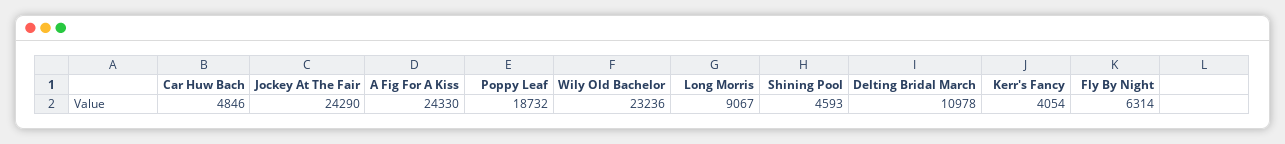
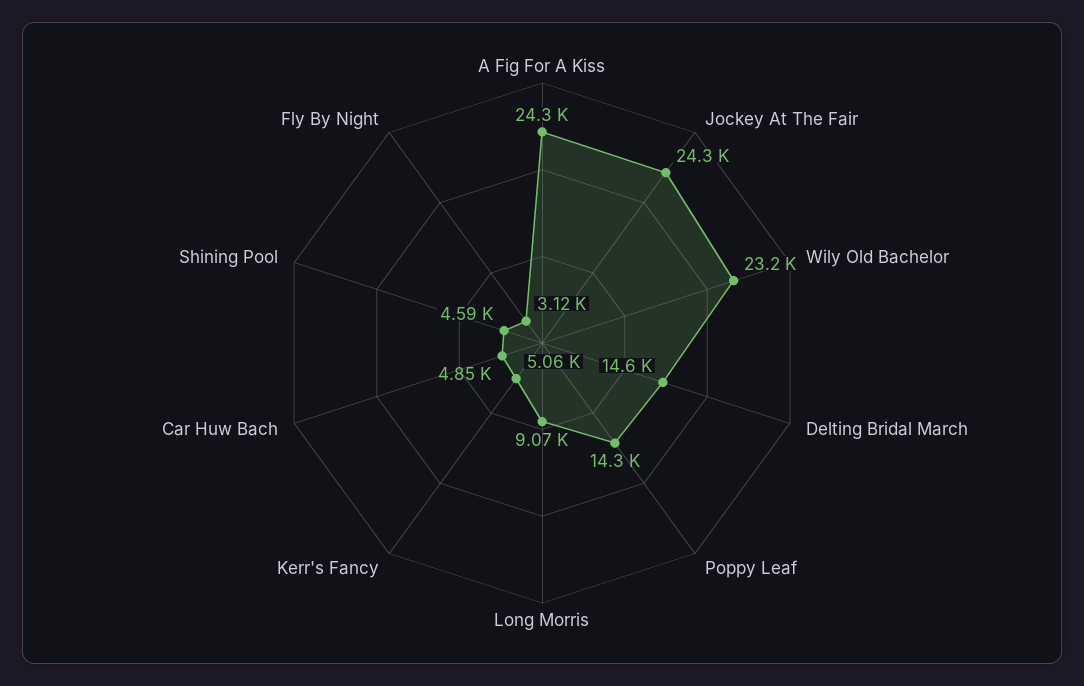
Poppy Leaf: 18732 -> 14300
Delting Bridal March: 10978 -> 14600
Kerr's Fancy: 4054 -> 5060
Fly By Night: 6314 -> 3120

